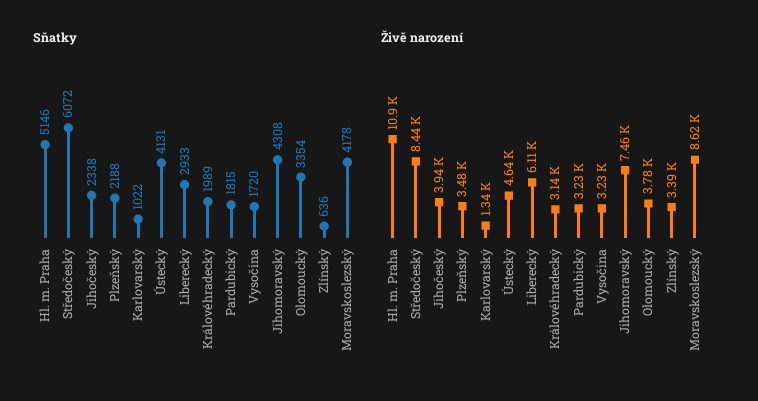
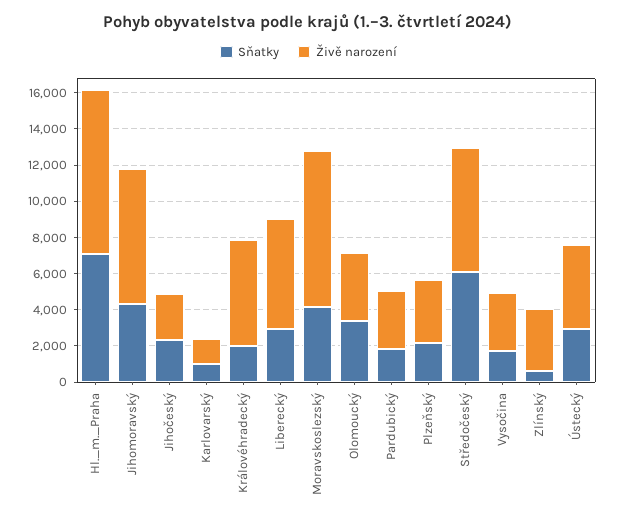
Sňatky, Hl. m. Praha: 5146 -> 7000
Sňatky, Ústecký: 4131 -> 3000
Živě narození, Hl. m. Praha: 10900 -> 9000
Živě narození, Středočeský: 8440 -> 7000
Živě narození, Jihočeský: 3940 -> 2500
Živě narození, Královéhradecký: 3140 -> 6000

